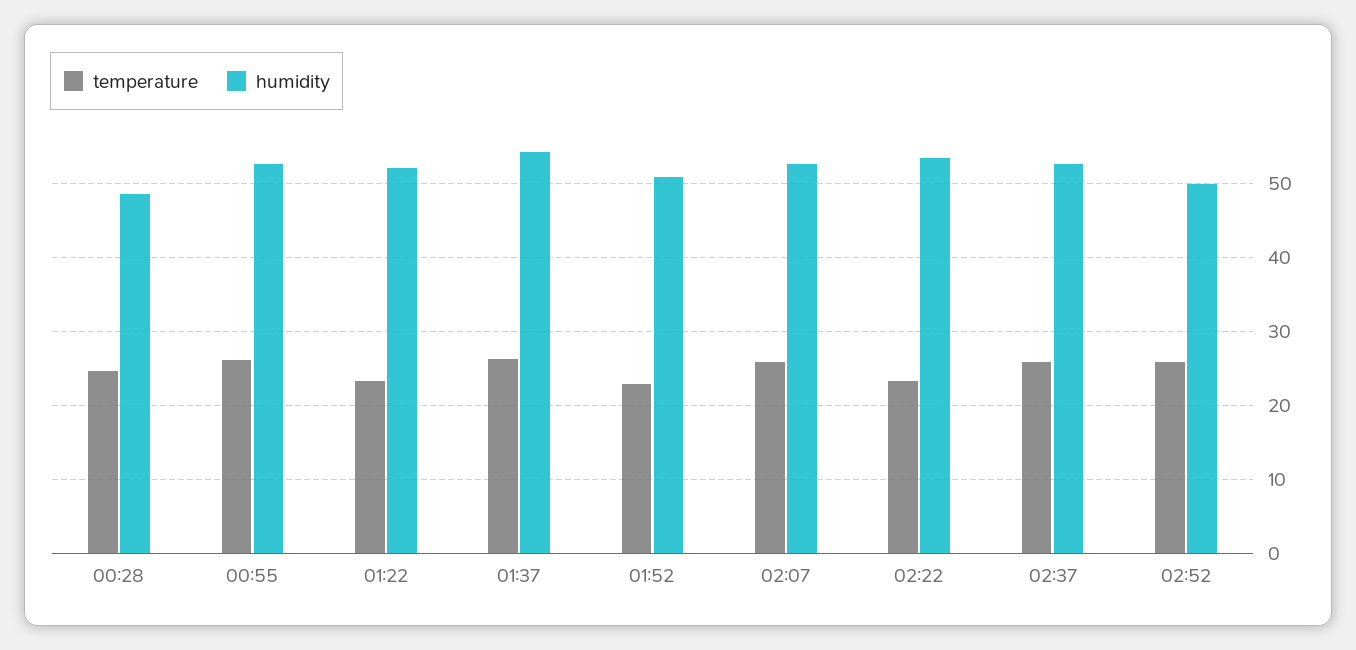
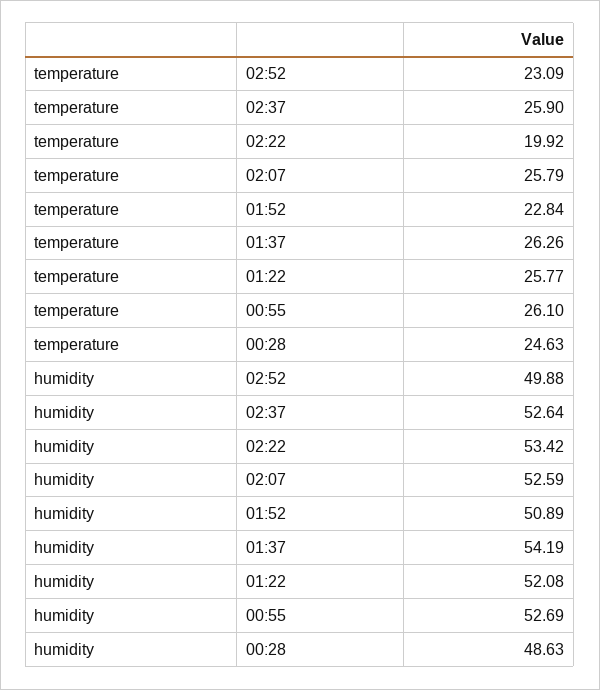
temperature, 01:22: 23 -> 25.77
temperature, 02:22: 23 -> 19.92
temperature, 02:52: 26 -> 23.09

